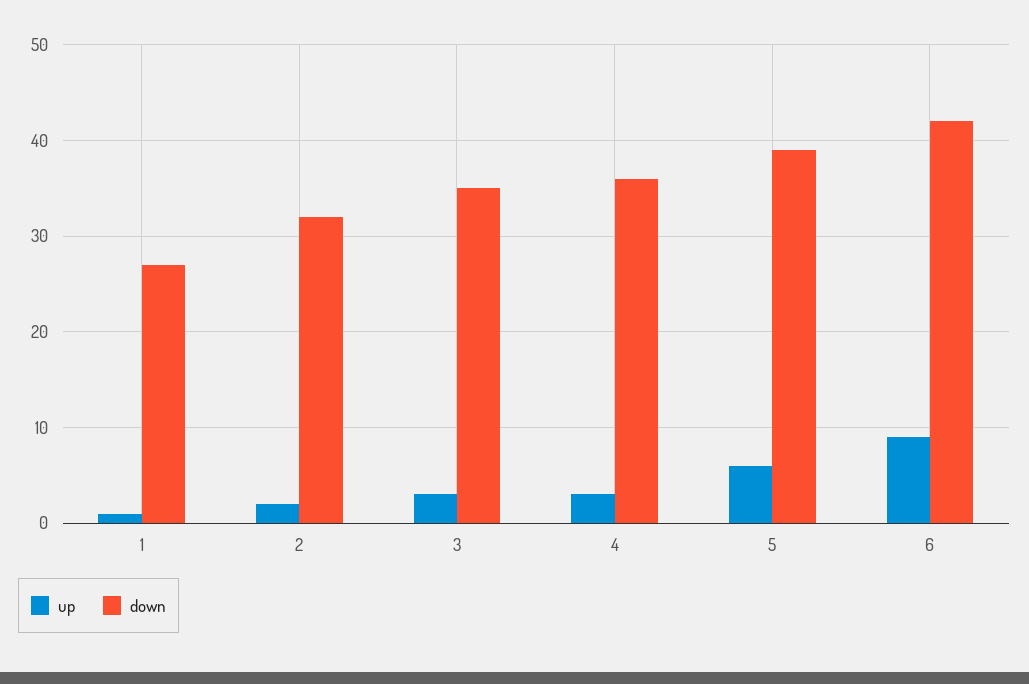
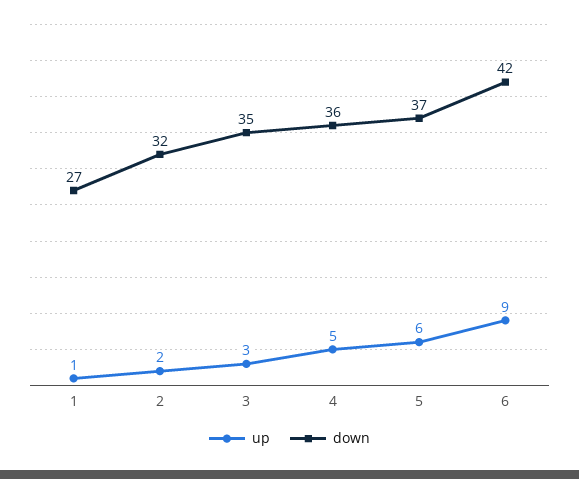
up, 4: 3 -> 5
down, 5: 39 -> 37

